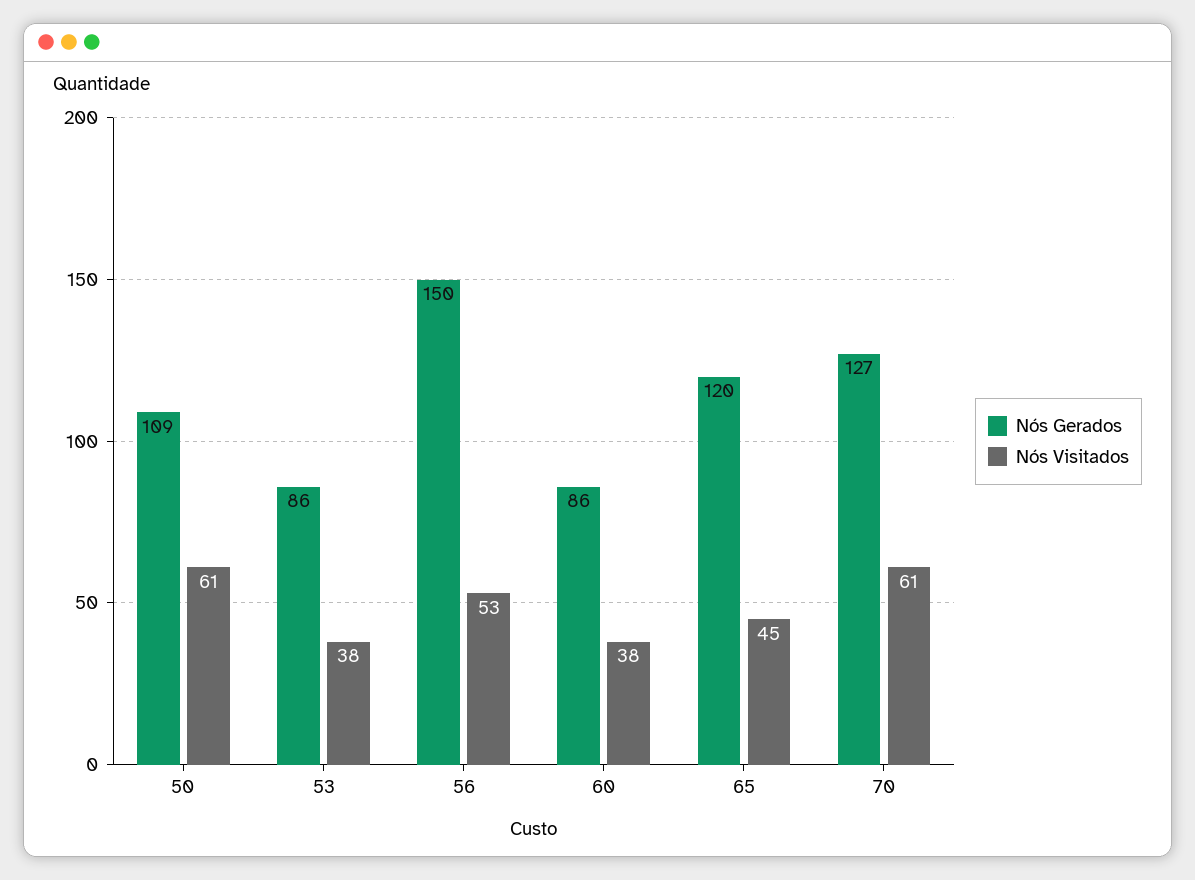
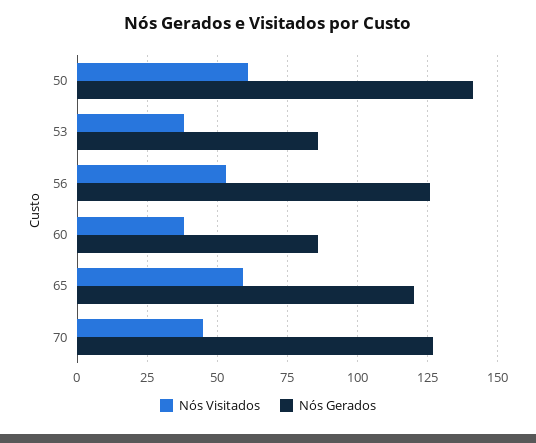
Nós Gerados, 50: 109 -> 140
Nós Gerados, 56: 150 -> 125
Nós Visitados, 65: 45 -> 60
Nós Visitados, 70: 61 -> 45

